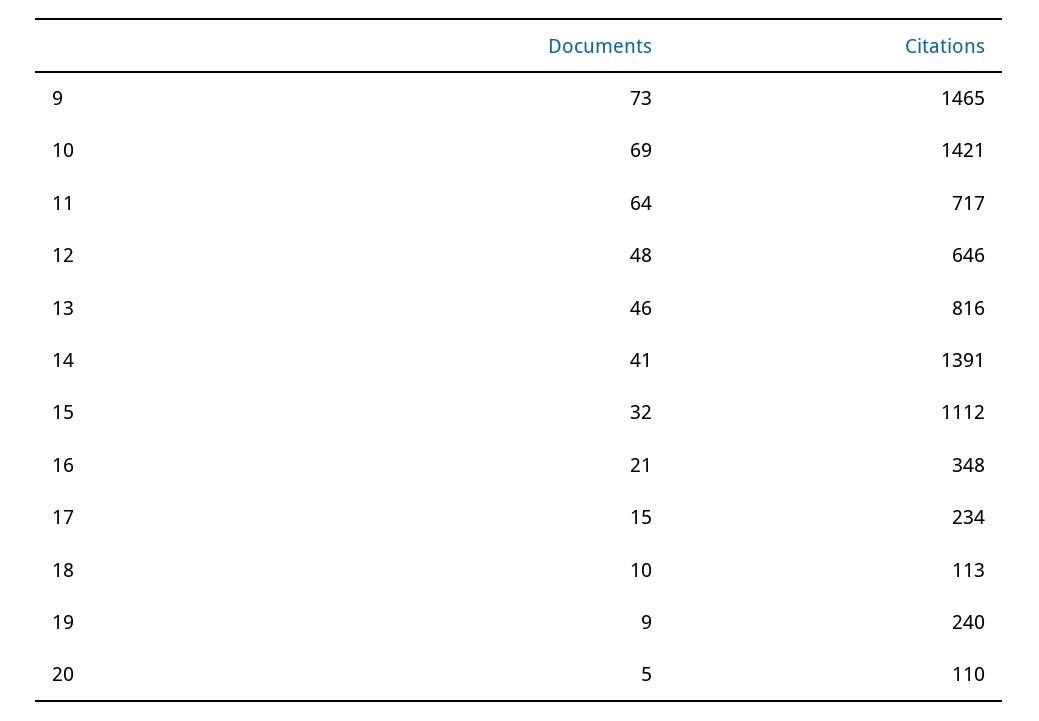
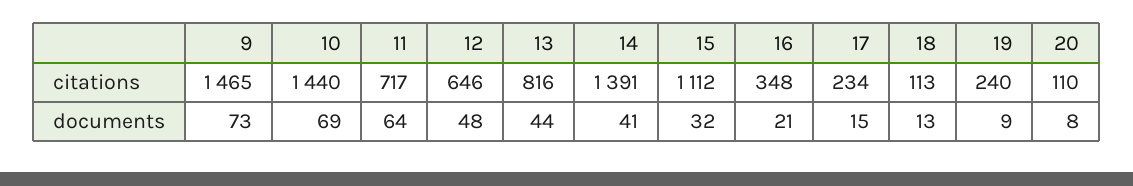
Citations, 10: 1421 -> 1440
Documents, 13: 46 -> 44
Documents, 18: 10 -> 13
Documents, 20: 5 -> 8

